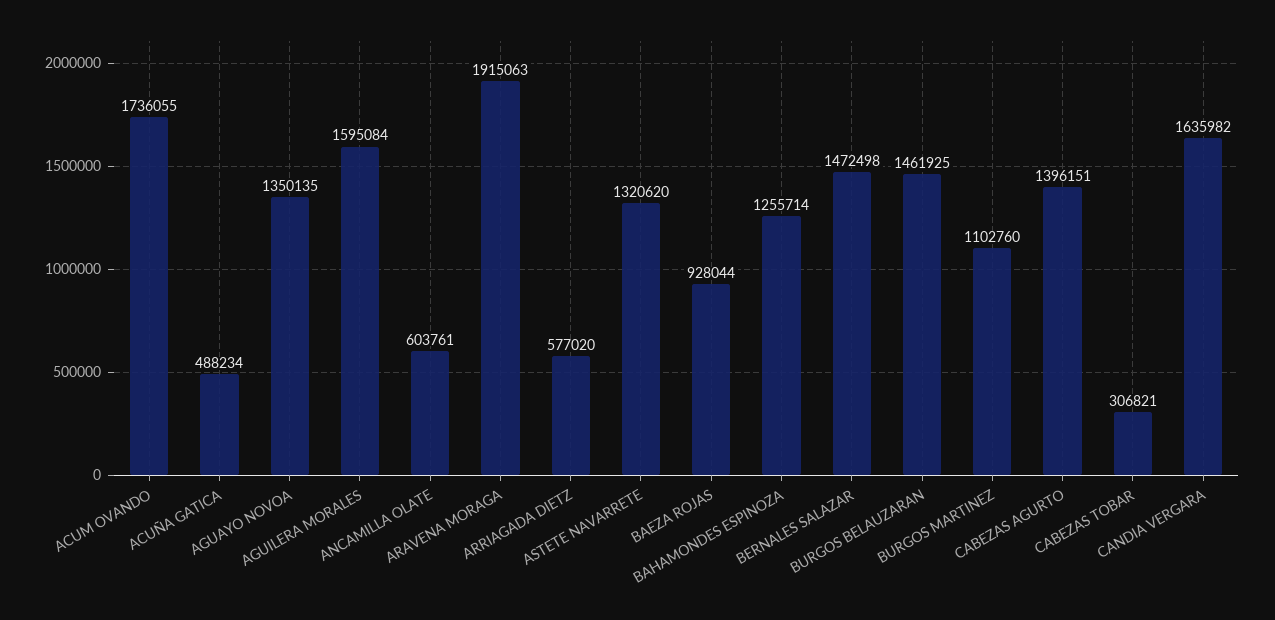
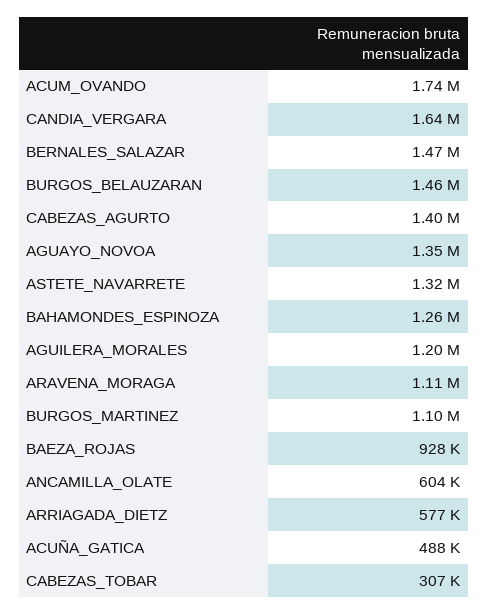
AGUILERA MORALES: 1595084 -> 1200000
ARAVENA MORAGA: 1915063 -> 1110000

